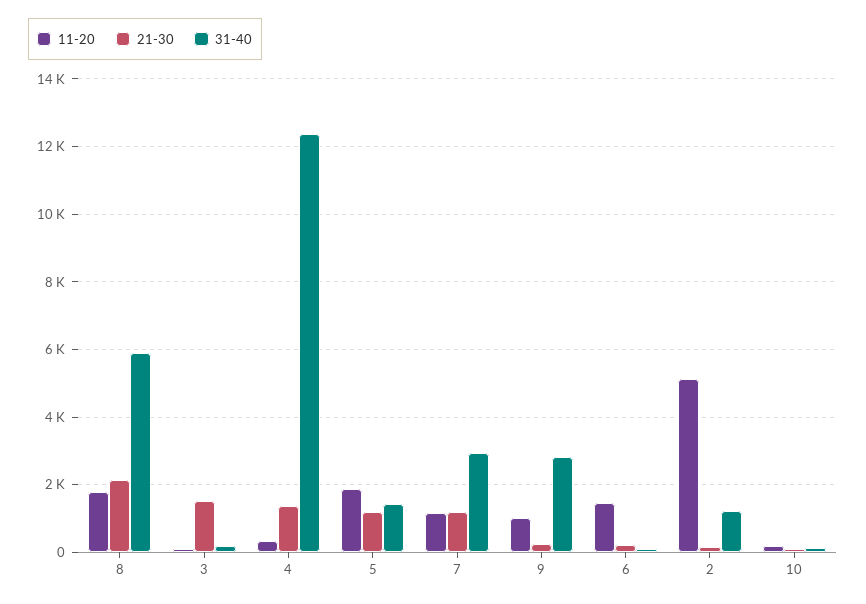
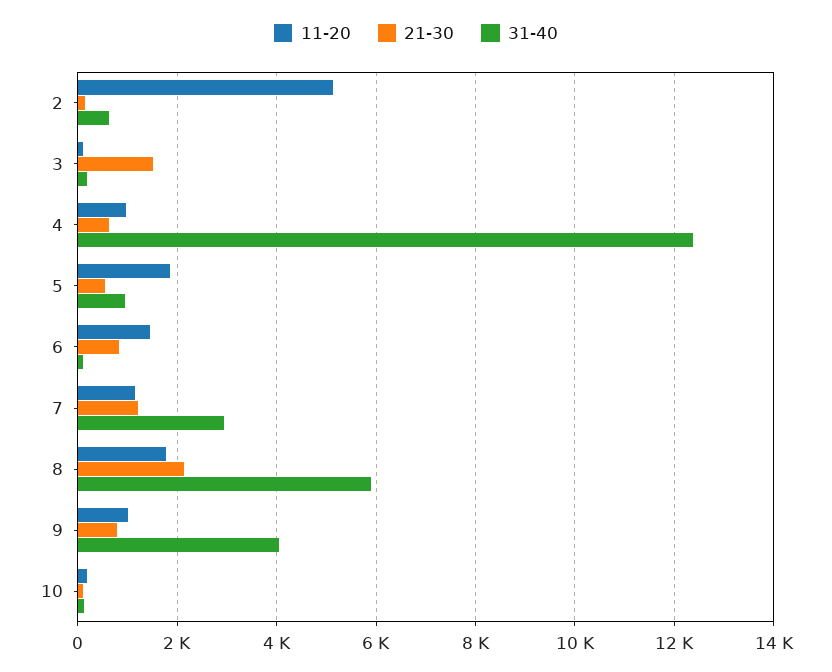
11-20, 4: 400 -> 1000
21-30, 4: 1400 -> 600
21-30, 5: 1200 -> 600
31-40, 5: 1400 -> 1000
21-30, 9: 200 -> 800
31-40, 9: 2800 -> 4000
21-30, 6: 200 -> 800
31-40, 2: 1200 -> 600

